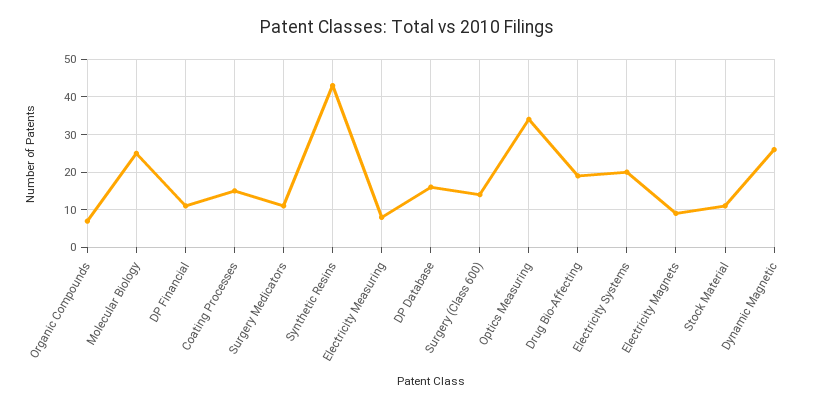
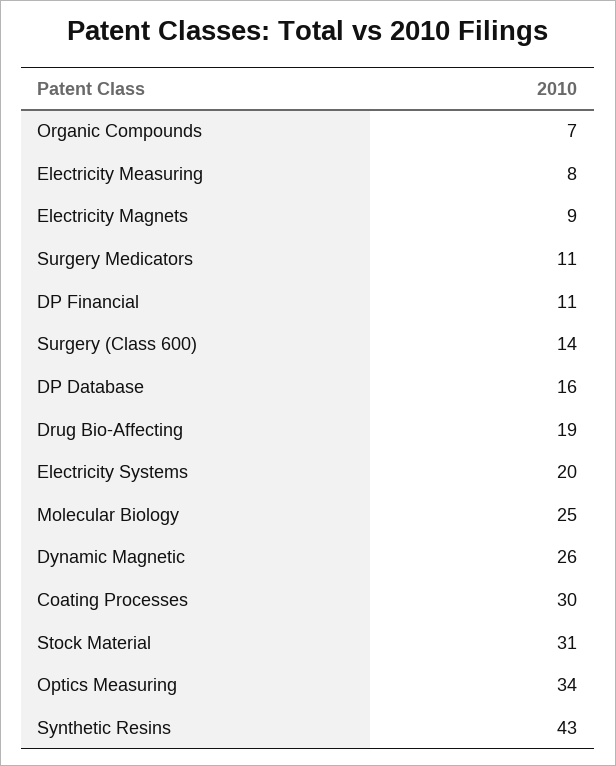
Coating Processes: 15 -> 30
Stock Material: 10 -> 31

